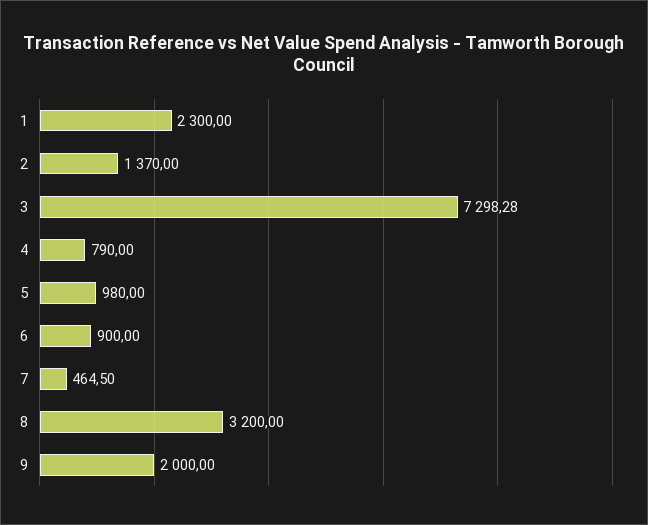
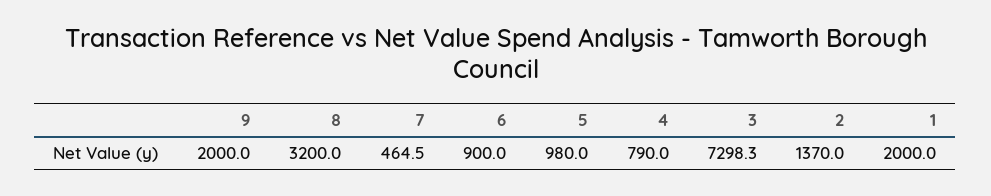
1: 2300 -> 2000

